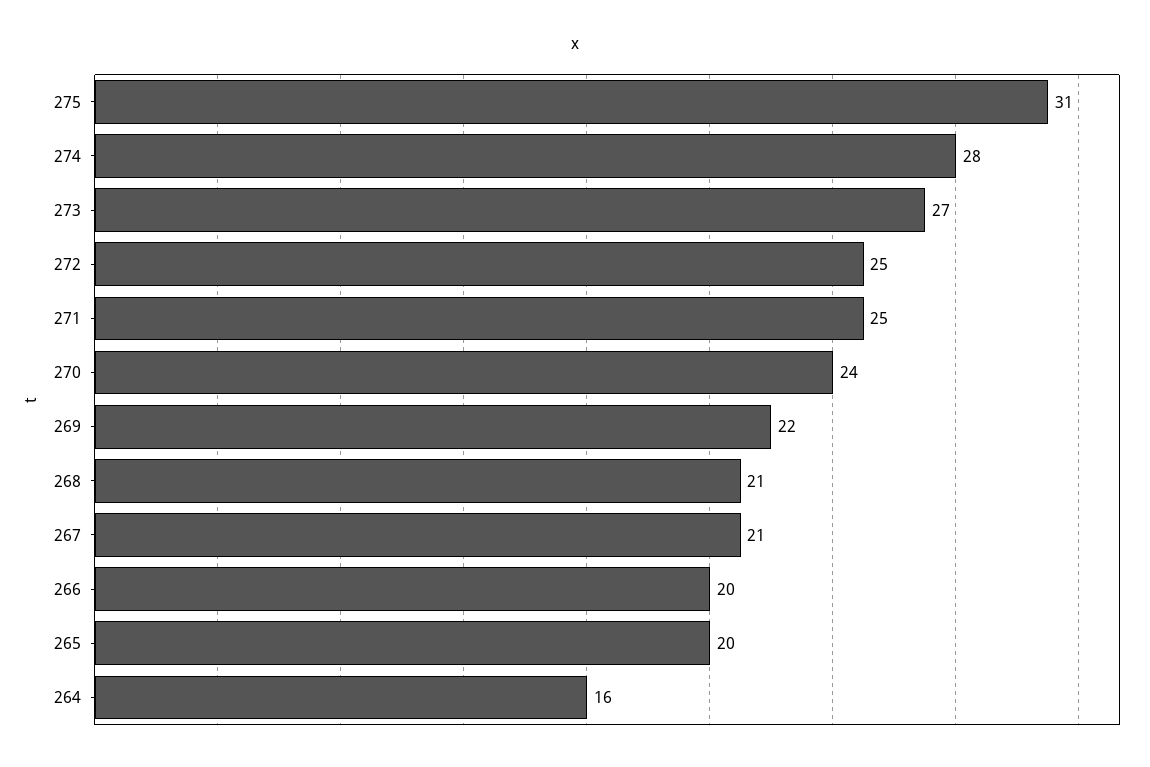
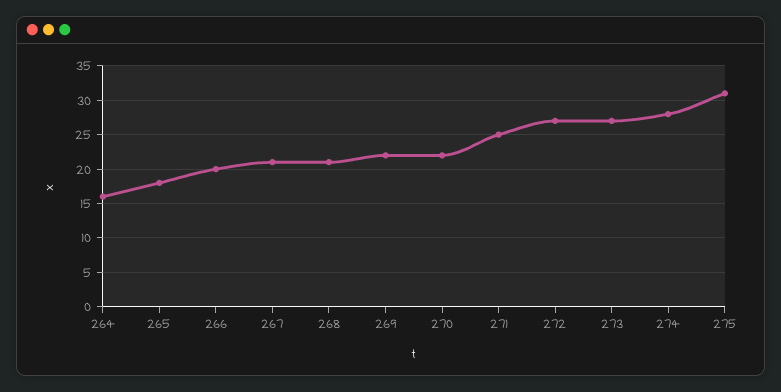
272: 25 -> 27
270: 24 -> 22
265: 20 -> 18

